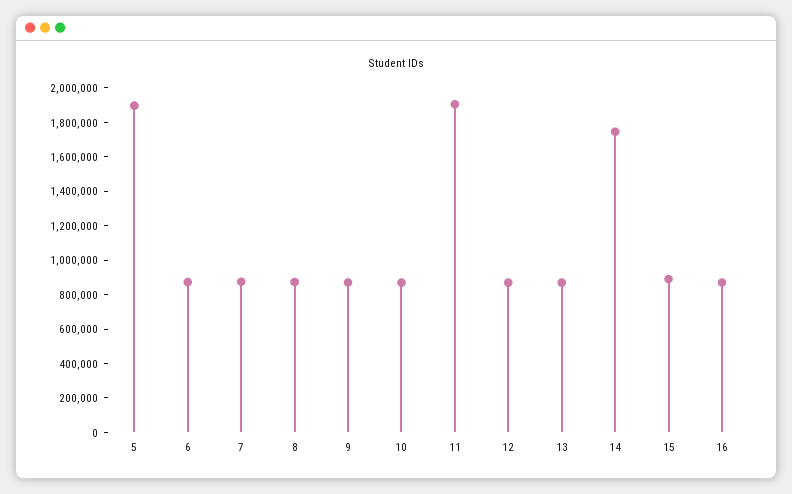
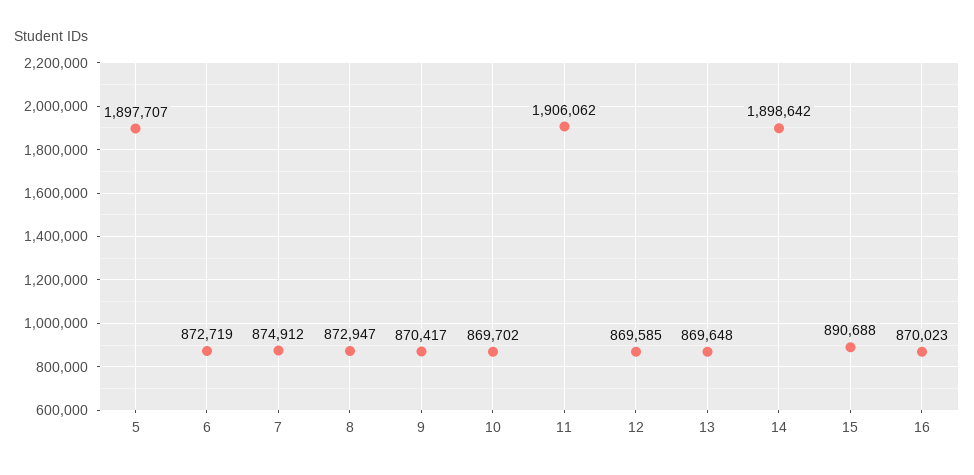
14: 1750000 -> 1898642

